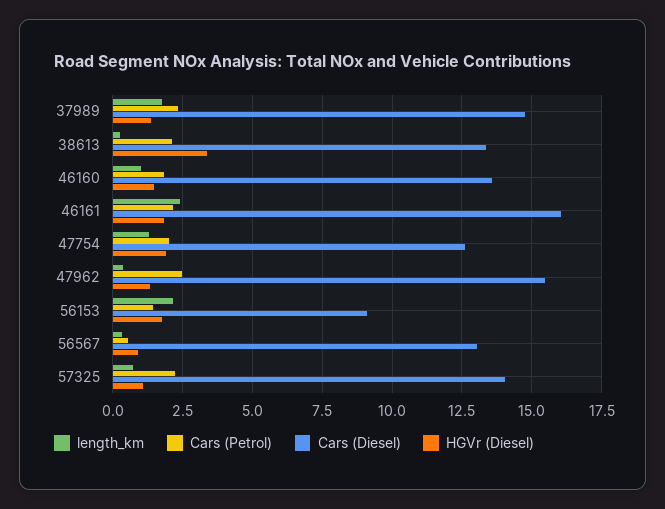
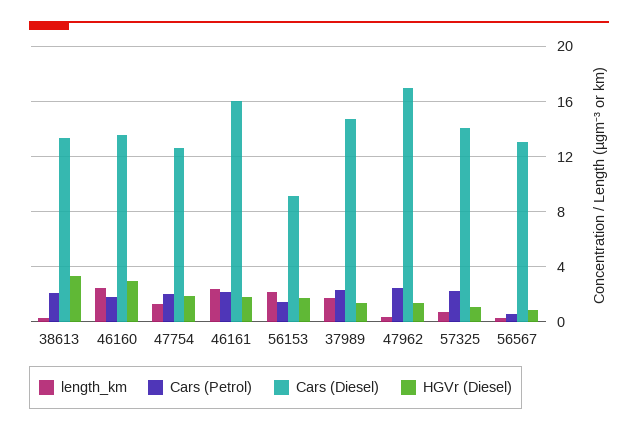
length_km, 46160: 1 -> 2.5
HGVr (Diesel), 46160: 1.5 -> 3
Cars (Diesel), 47962: 15.5 -> 17

